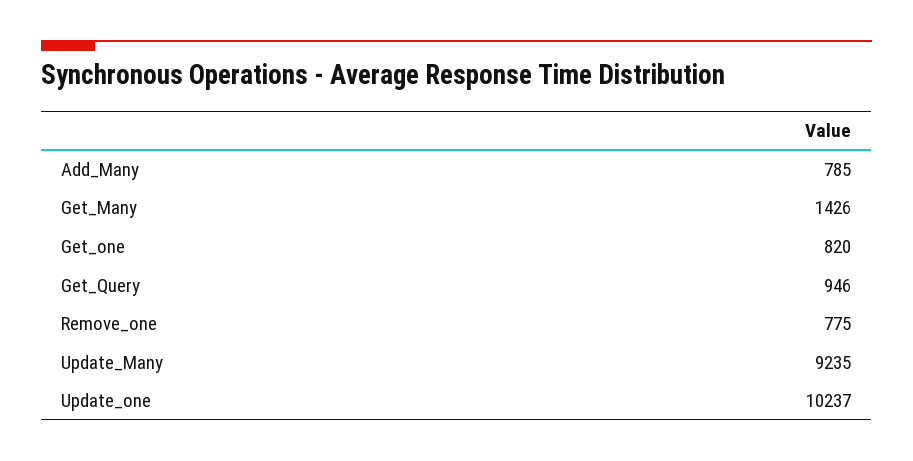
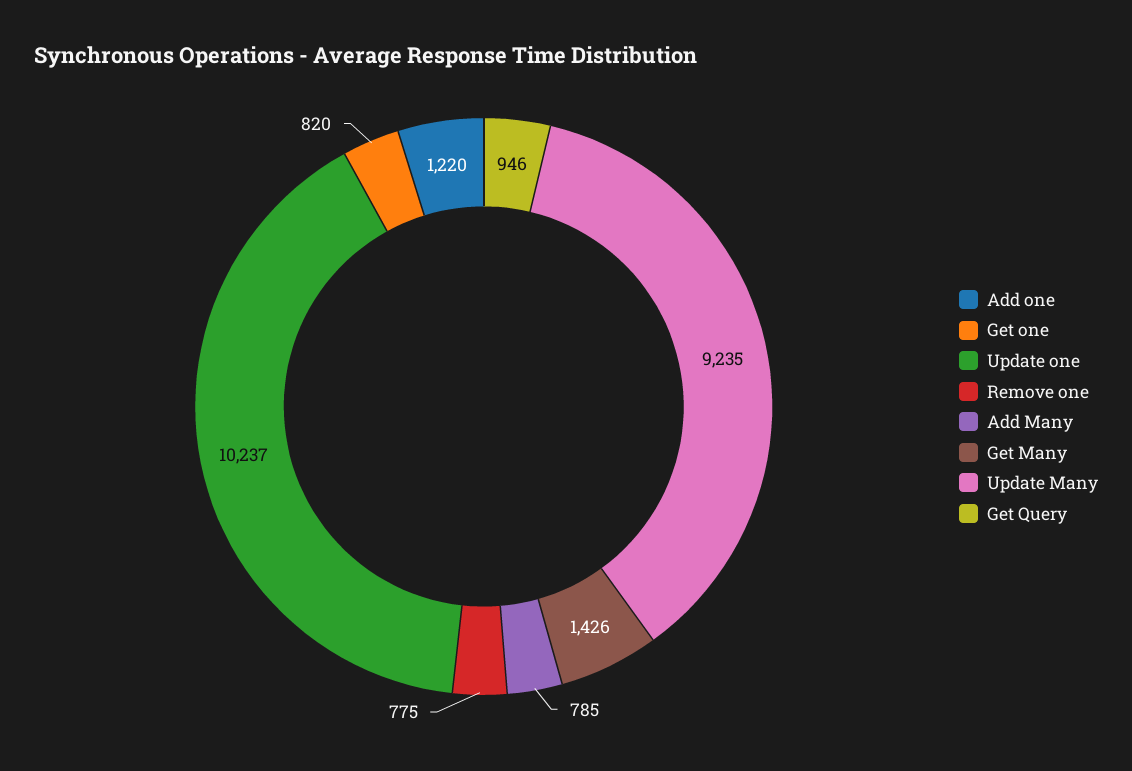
Add one: none -> 1220

